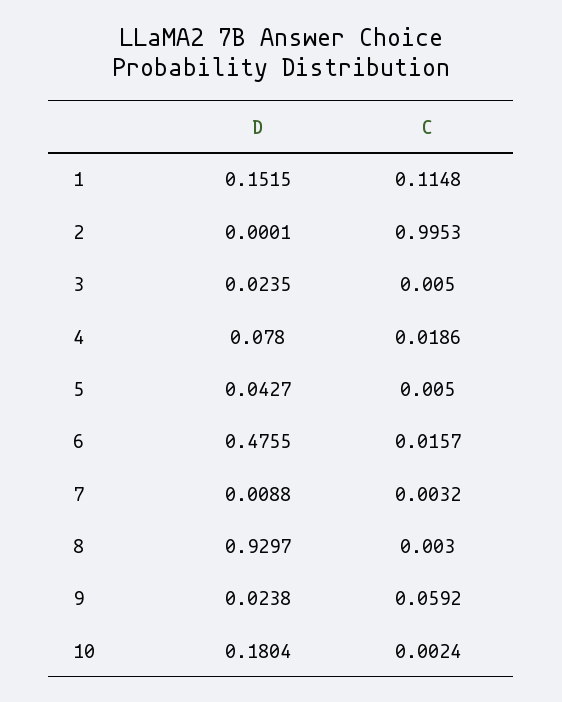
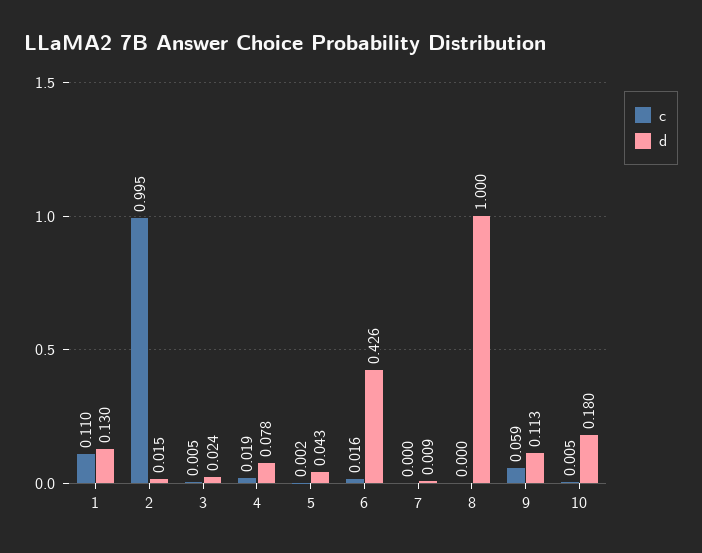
D, 1: 0.1515 -> 0.13
C, 1: 0.1148 -> 0.11
D, 2: 0.0001 -> 0.015
C, 5: 0.005 -> 0.002
D, 6: 0.4755 -> 0.426
C, 7: 0.0032 -> 0
D, 8: 0.9297 -> 1
C, 8: 0.003 -> 0
D, 9: 0.0238 -> 0.113
C, 10: 0.0024 -> 0.005

